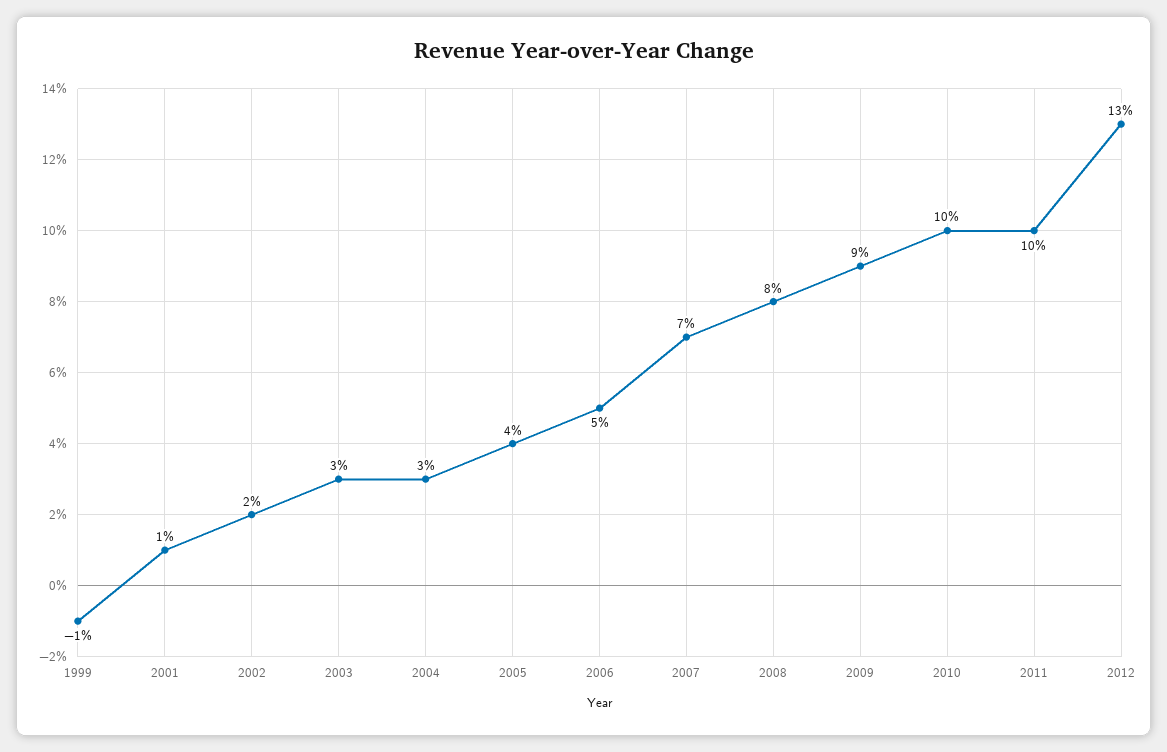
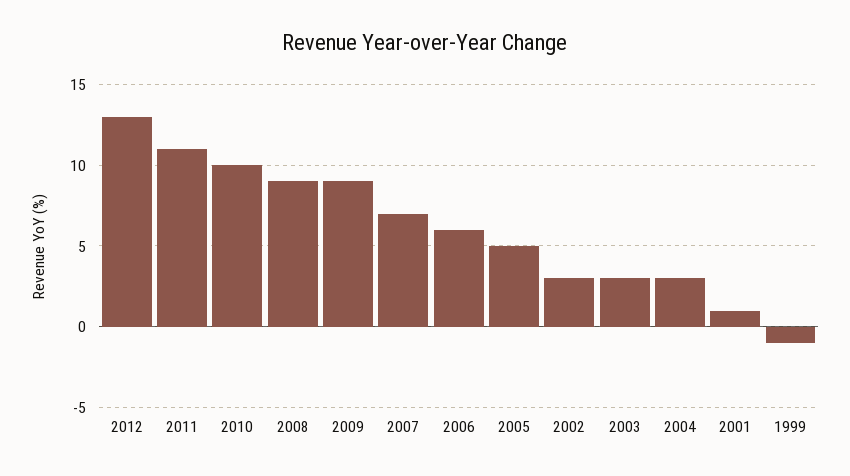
2002: 2 -> 3
2005: 4 -> 5
2006: 5 -> 6
2008: 8 -> 9
2011: 10 -> 11

